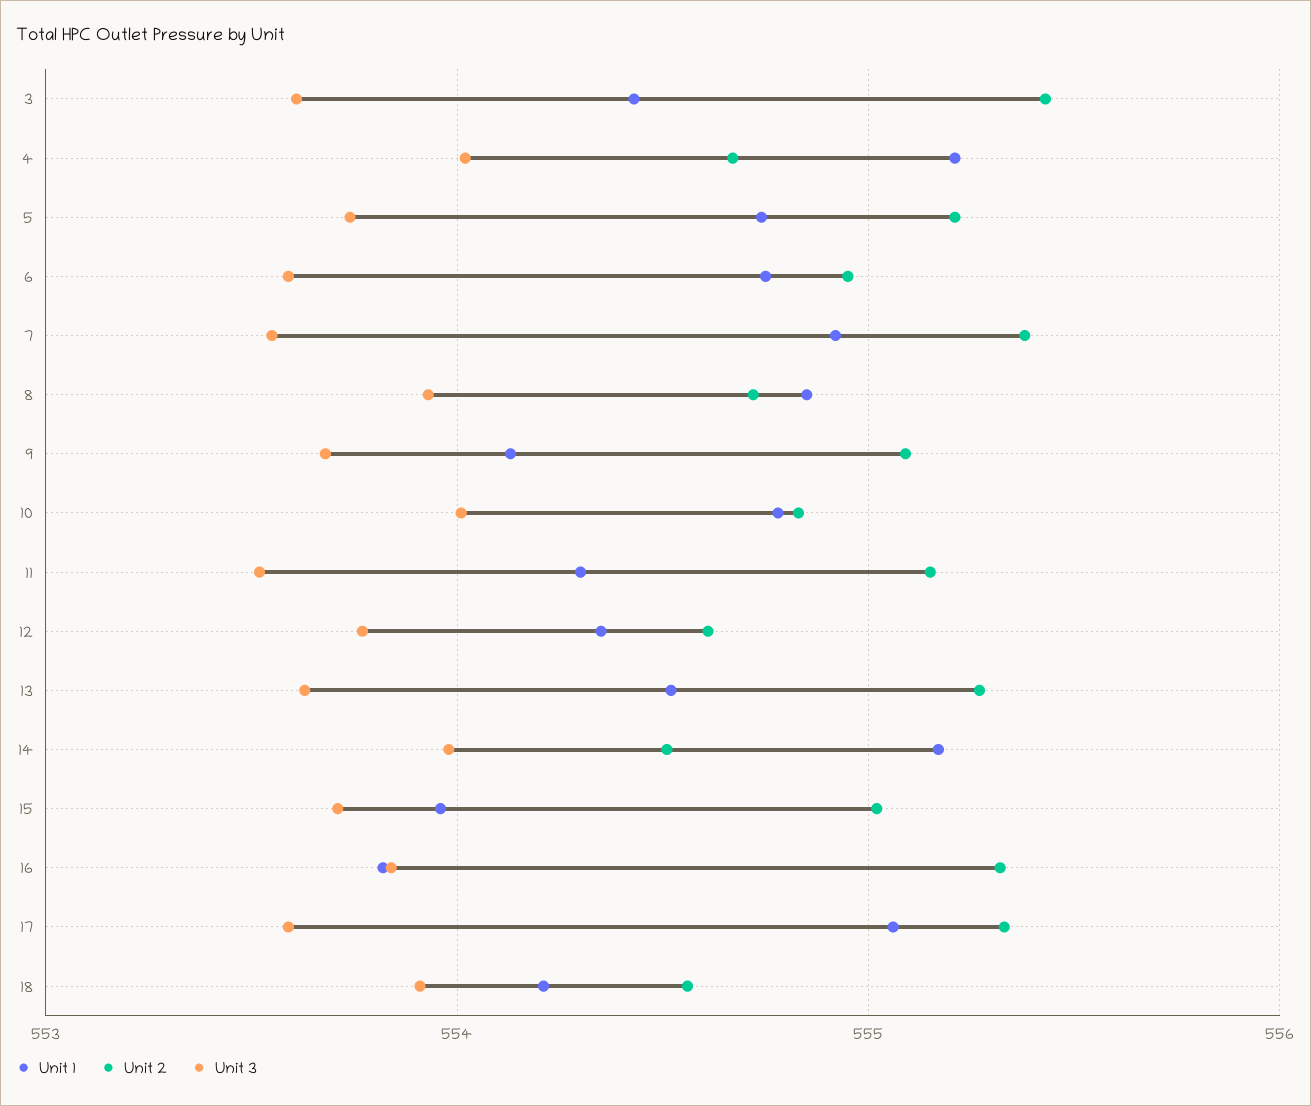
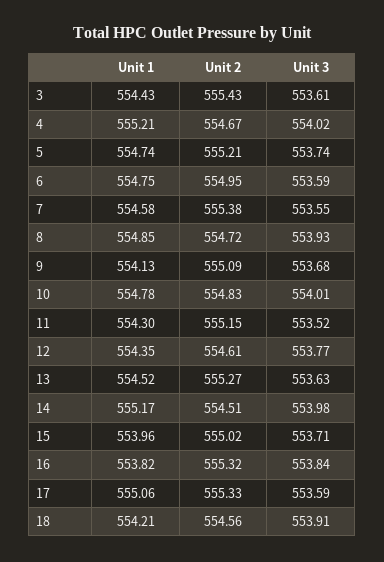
Unit 1, 7: 554.9 -> 554.58

